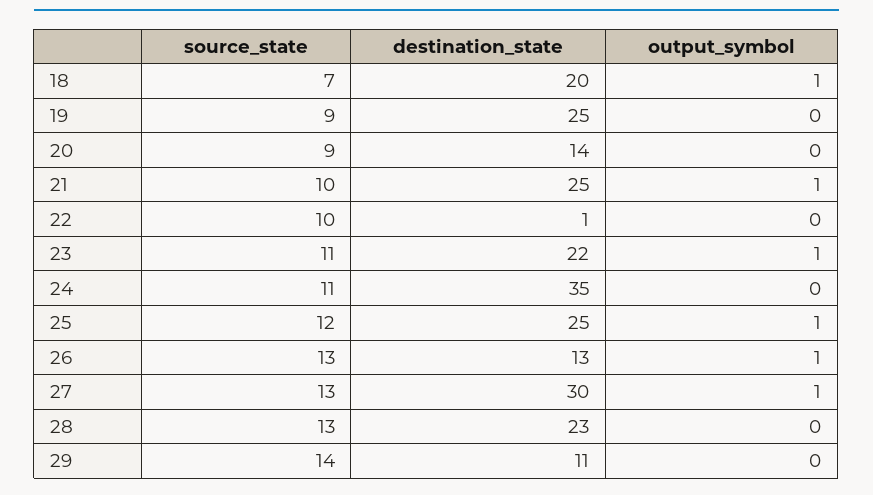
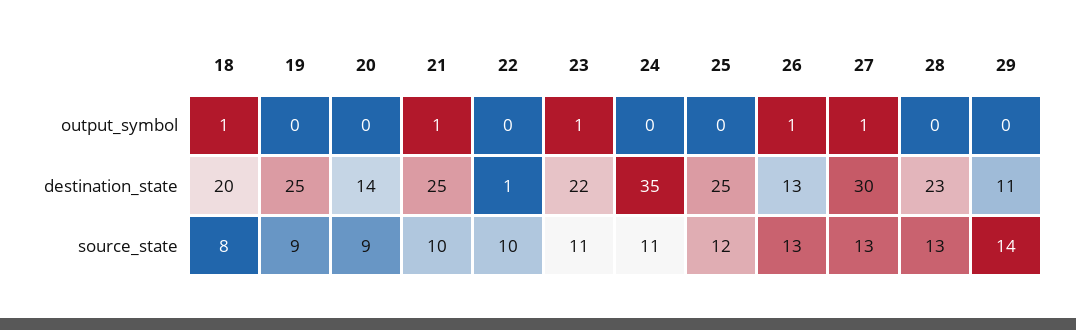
source_state, 18: 7 -> 8
output_symbol, 25: 1 -> 0

